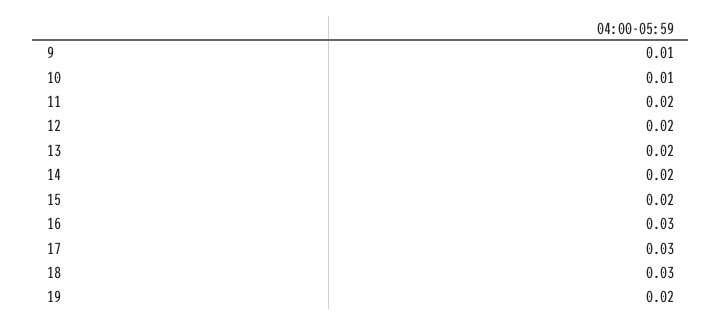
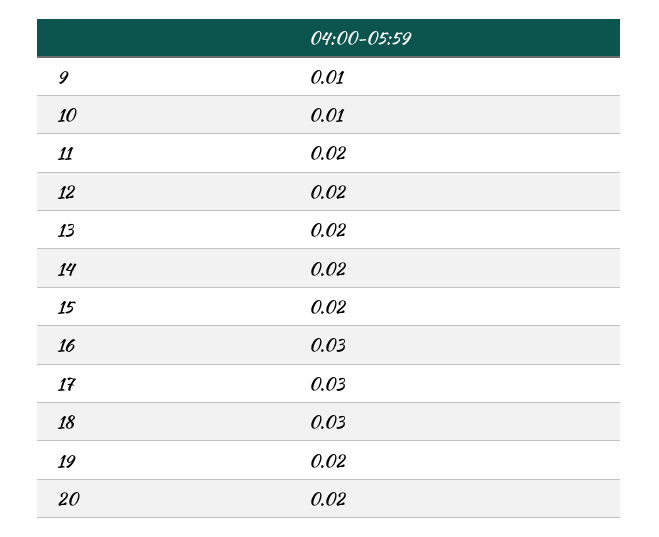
20: none -> 0.02

